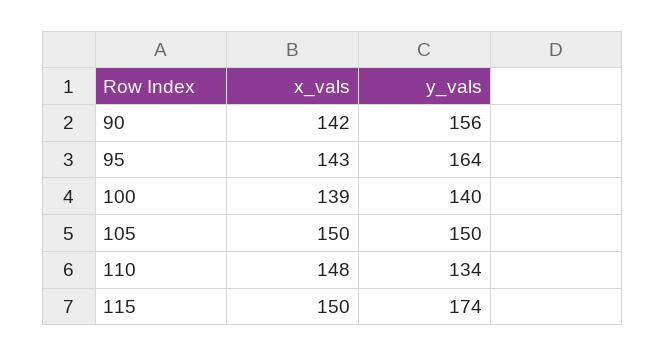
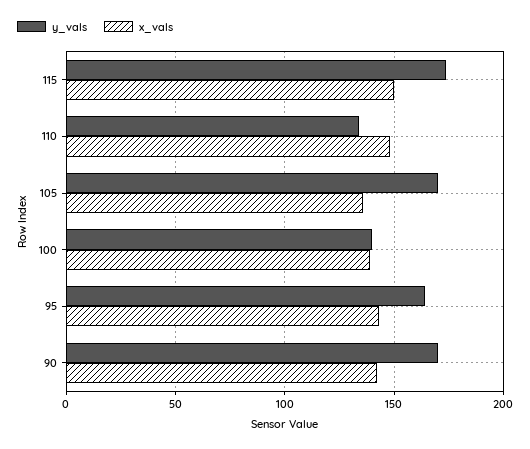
y_vals, 90: 156 -> 170
x_vals, 105: 150 -> 135
y_vals, 105: 150 -> 170

